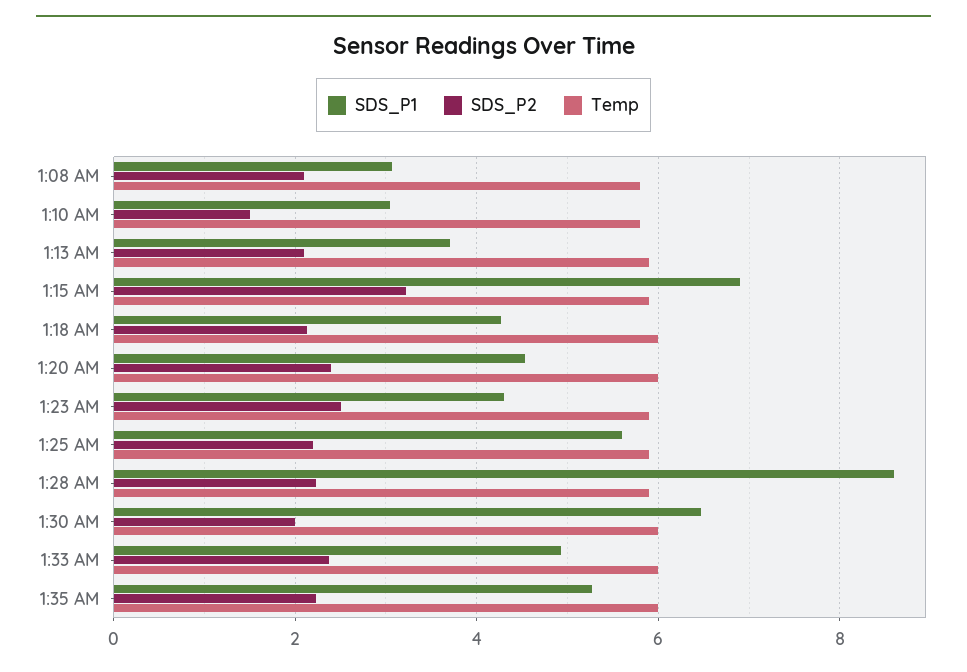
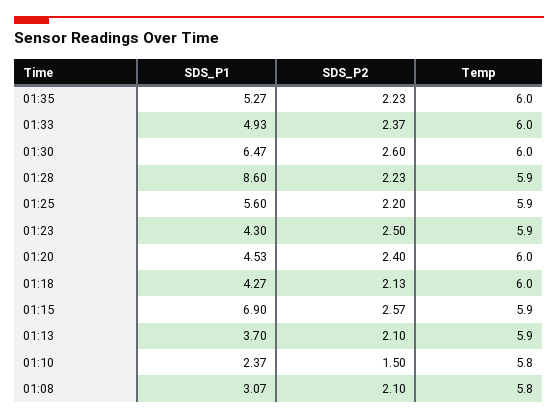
SDS_P1, 1:10 AM: 3 -> 2.37
SDS_P2, 1:15 AM: 3.2 -> 2.57
SDS_P2, 1:30 AM: 2 -> 2.6

